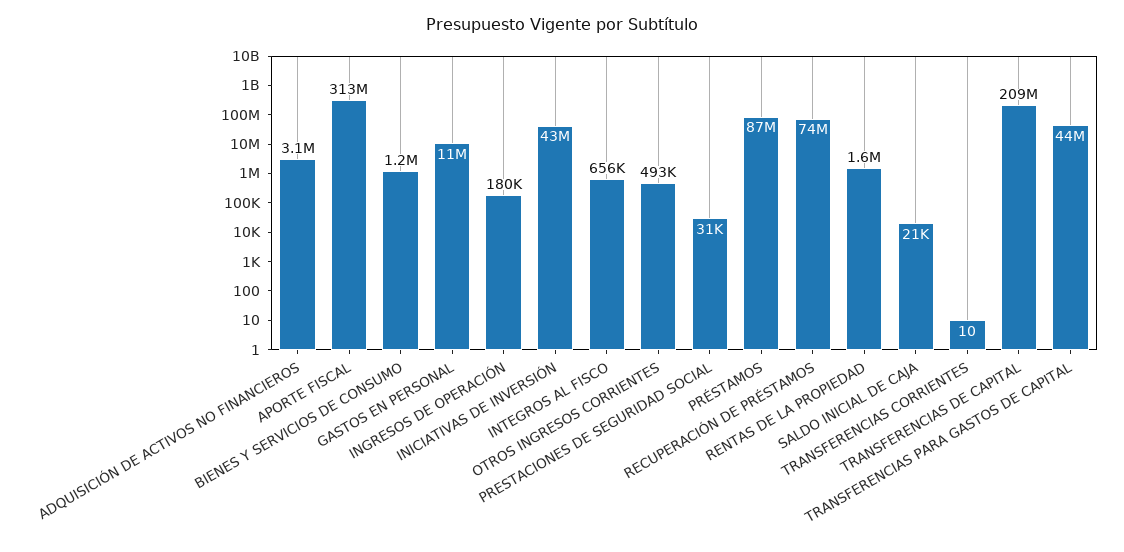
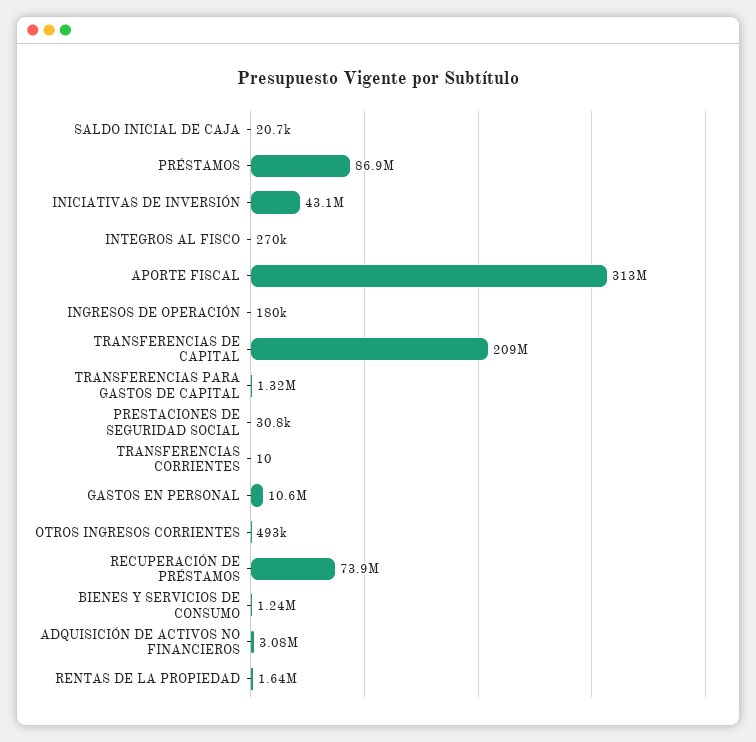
INTEGROS AL FISCO: 656000 -> 270000
TRANSFERENCIAS PARA GASTOS DE CAPITAL: 44000000 -> 1320000

